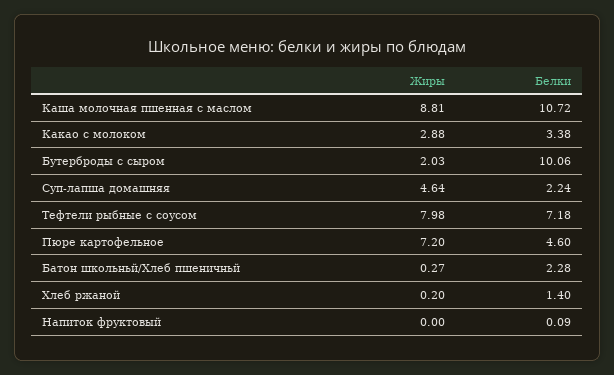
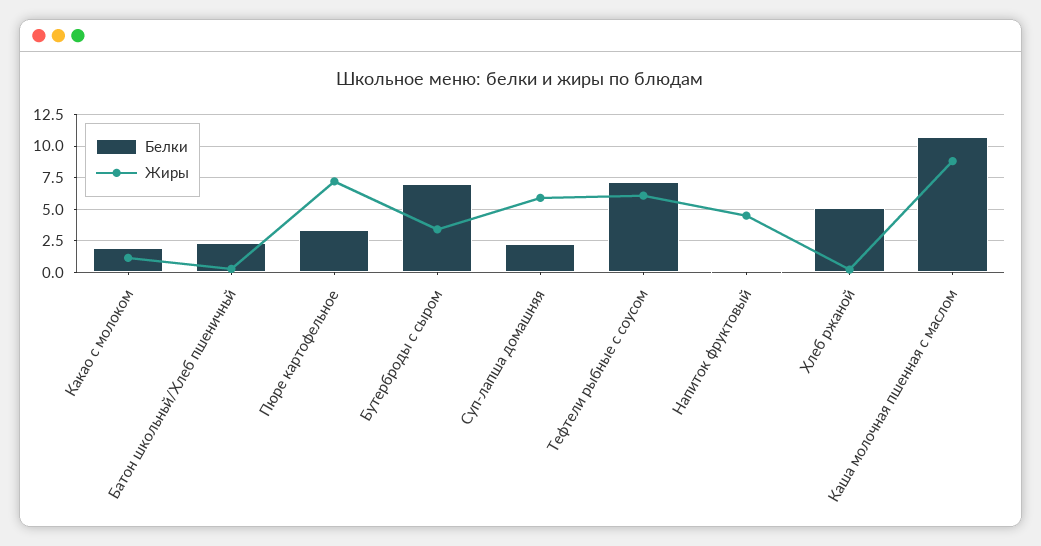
Жиры, Какао с молоком: 2.88 -> 1
Белки, Какао с молоком: 3.38 -> 2
Жиры, Бутерброды с сыром: 2.03 -> 3.5
Белки, Бутерброды с сыром: 10.06 -> 7
Жиры, Суп-лапша домашняя: 4.64 -> 6
Жиры, Тефтели рыбные с соусом: 7.98 -> 6
Белки, Пюре картофельное: 4.6 -> 3.5
Белки, Хлеб ржаной: 1.4 -> 5
Жиры, Напиток фруктовый: 0 -> 4.5

